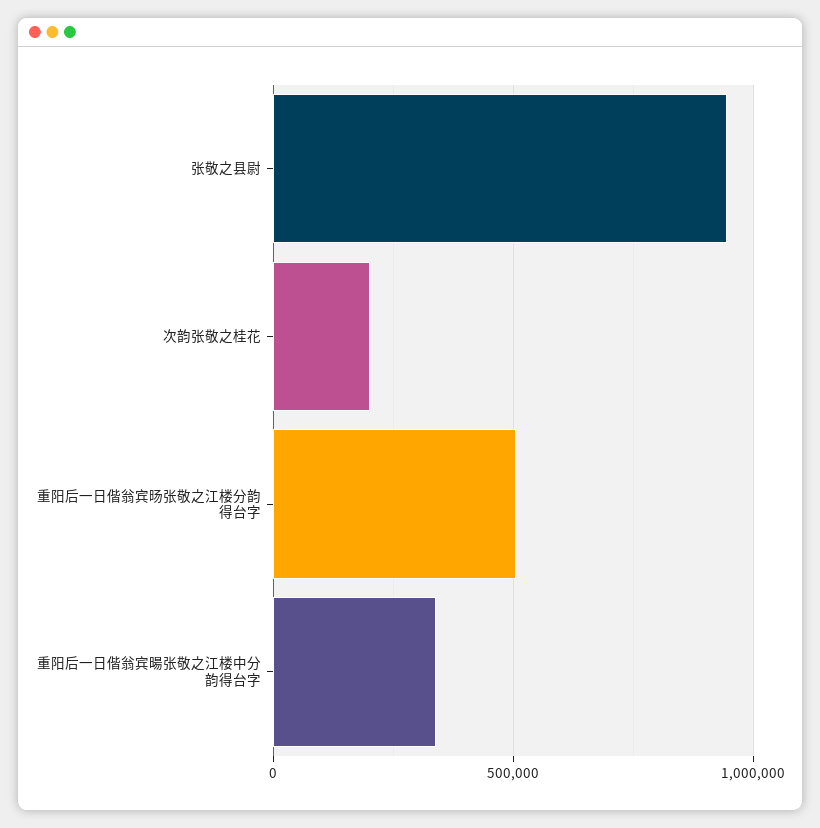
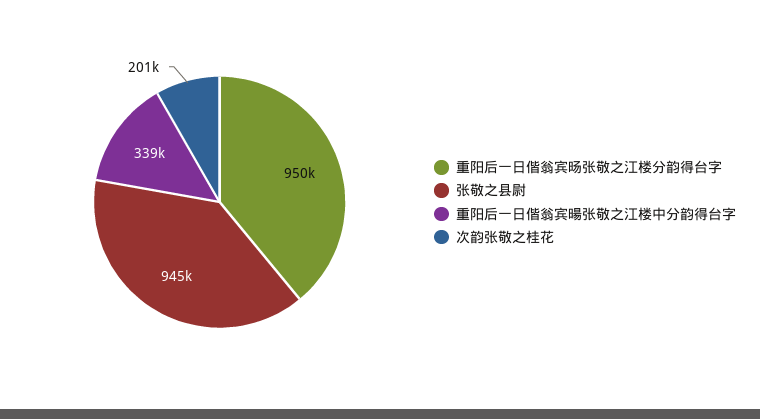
重阳后一日偕翁宾旸张敬之江楼分韵得台字: 500000 -> 950000

